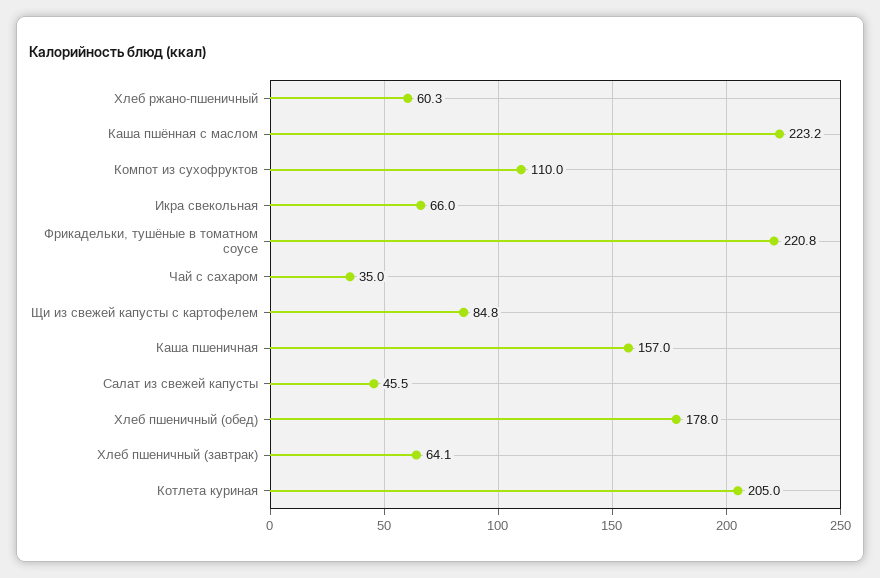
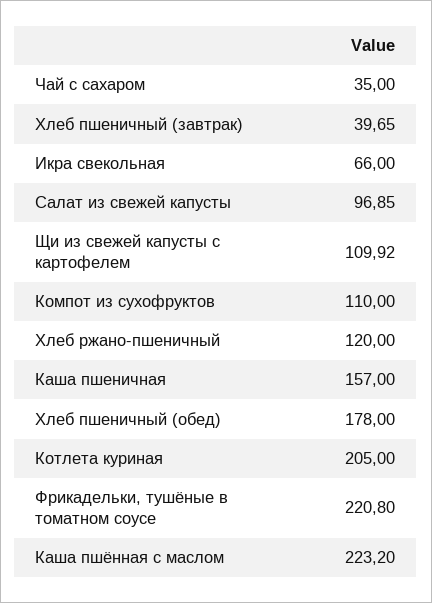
Хлеб ржано-пшеничный: 60.3 -> 120
Щи из свежей капусты с картофелем: 84.8 -> 109.92
Салат из свежей капусты: 45.5 -> 96.85
Хлеб пшеничный (завтрак): 64.1 -> 39.65

